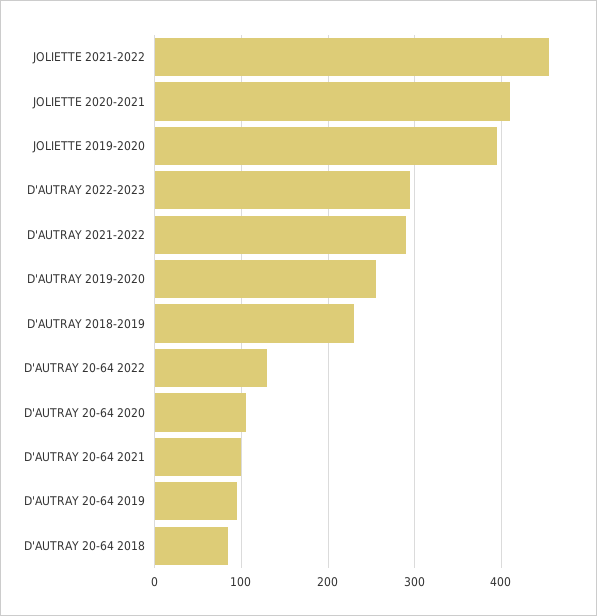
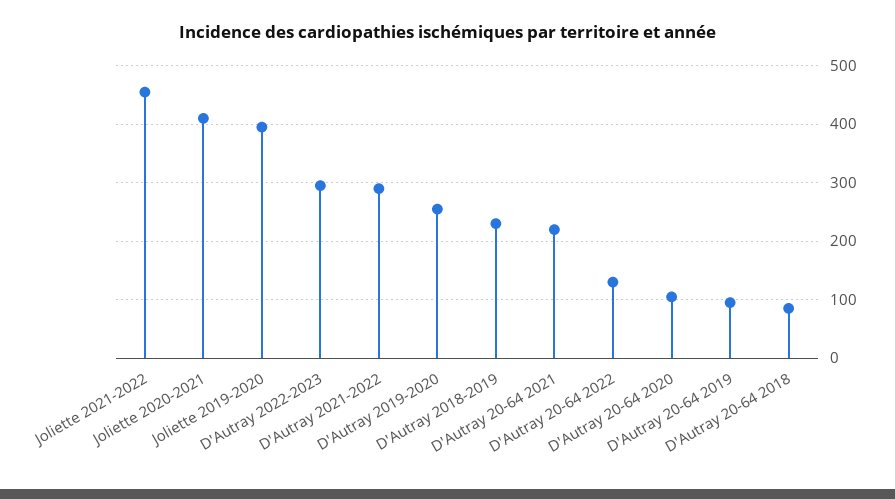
D'AUTRAY 20-64 2021: 100 -> 220

